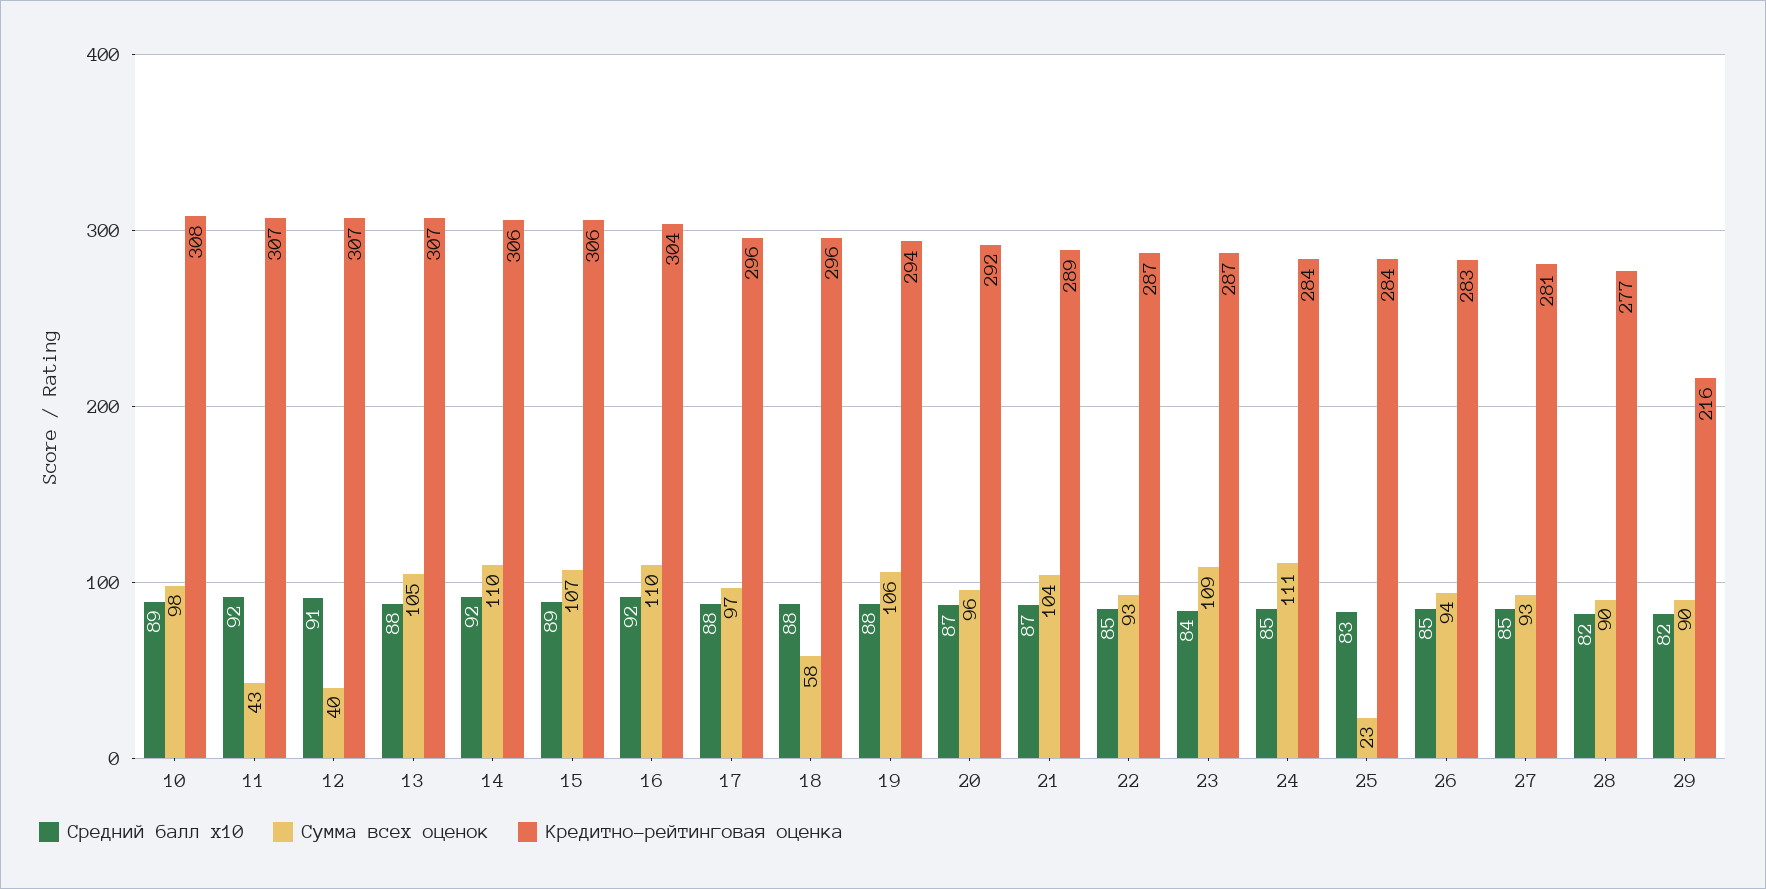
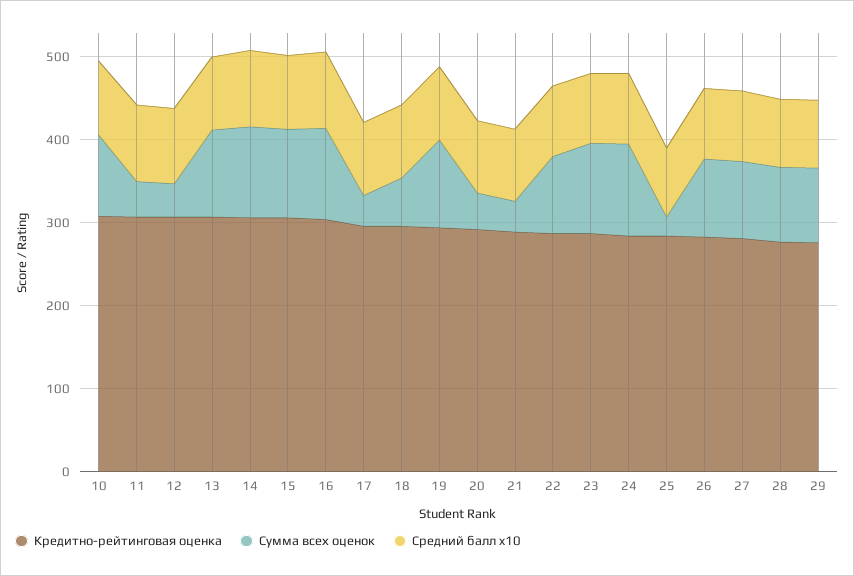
Сумма всех оценок, 17: 97 -> 40
Сумма всех оценок, 20: 96 -> 40
Сумма всех оценок, 21: 104 -> 40
Кредитно-рейтинговая оценка, 29: 216 -> 280

